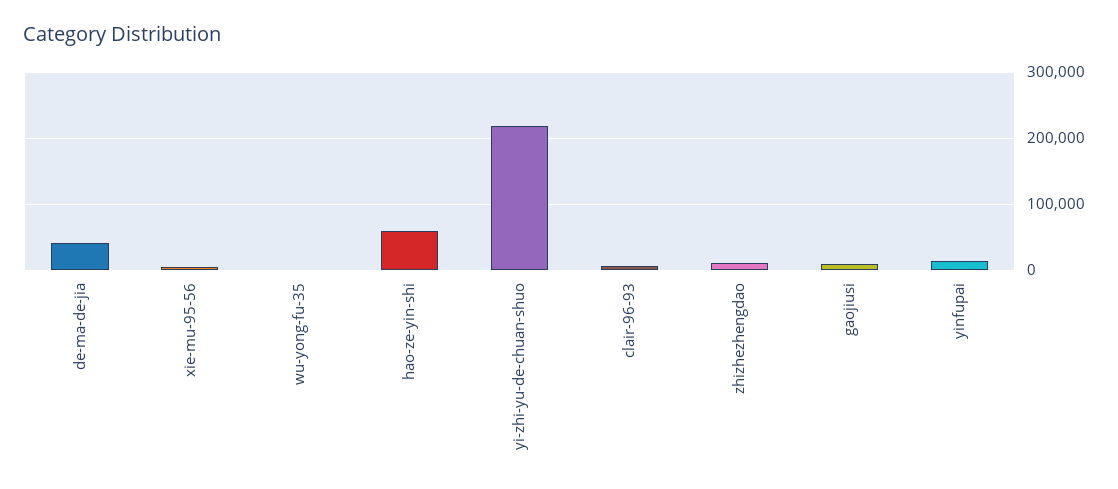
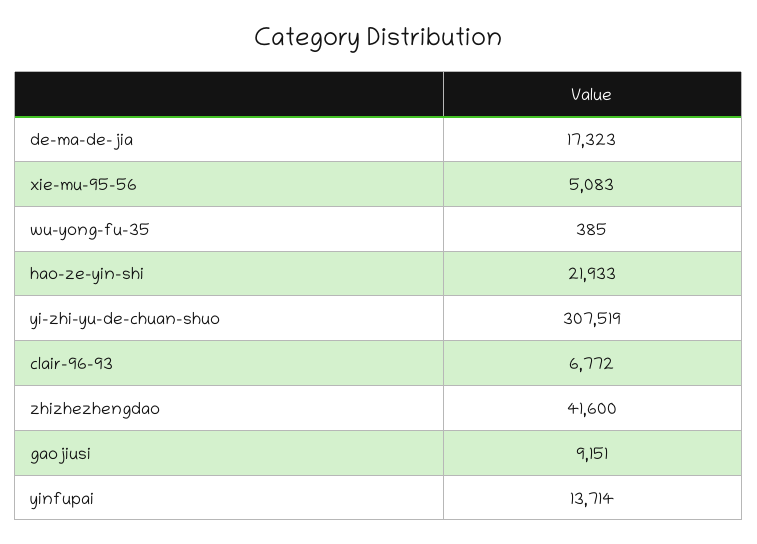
de-ma-de-jia: 40000 -> 17323
hao-ze-yin-shi: 60000 -> 21933
yi-zhi-yu-de-chuan-shuo: 220000 -> 307519
zhizhezhengdao: 10000 -> 41600

